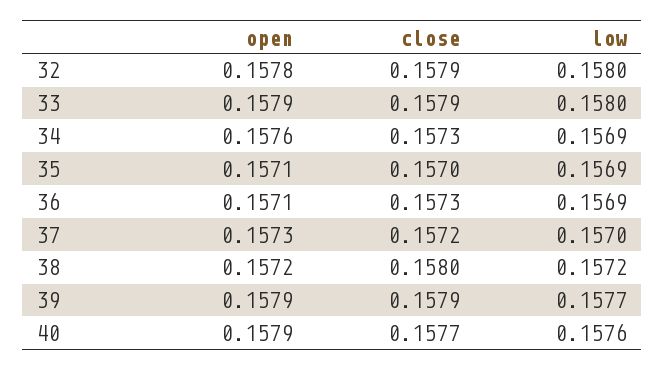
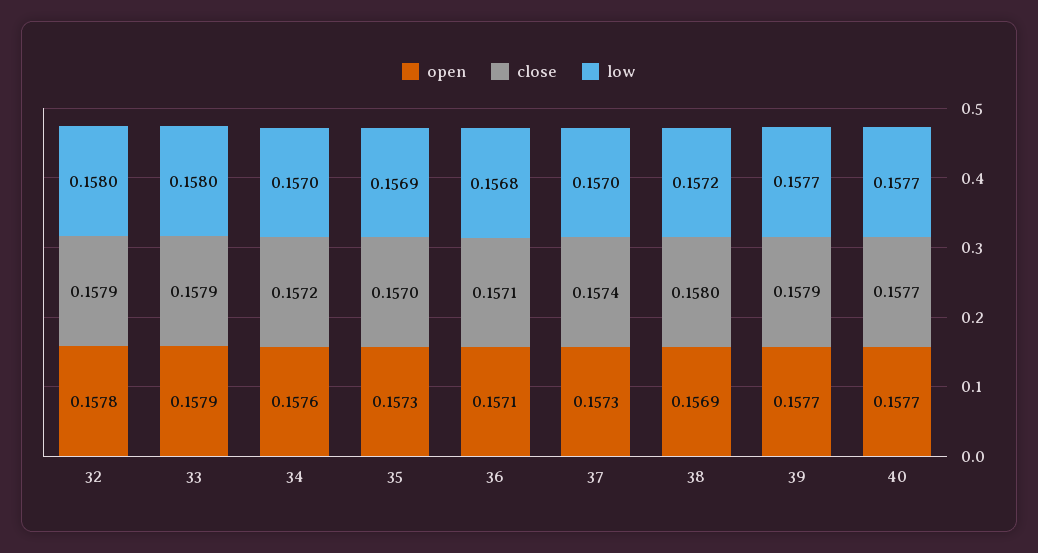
close, 34: 0.1573 -> 0.1572
low, 34: 0.1569 -> 0.157
open, 35: 0.1571 -> 0.1573
close, 36: 0.1573 -> 0.1571
low, 36: 0.1569 -> 0.1568
close, 37: 0.1572 -> 0.1574
open, 38: 0.1572 -> 0.1569
open, 39: 0.1579 -> 0.1577
open, 40: 0.1579 -> 0.1577
low, 40: 0.1576 -> 0.1577

